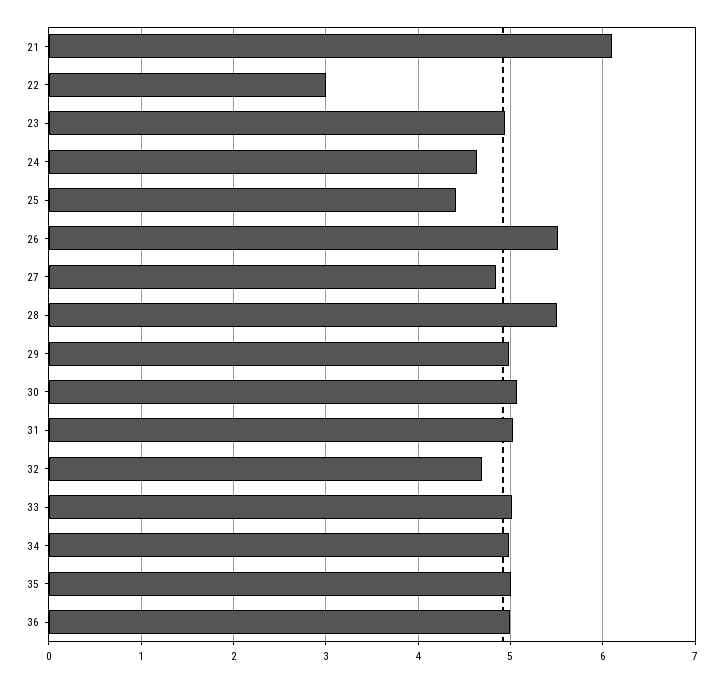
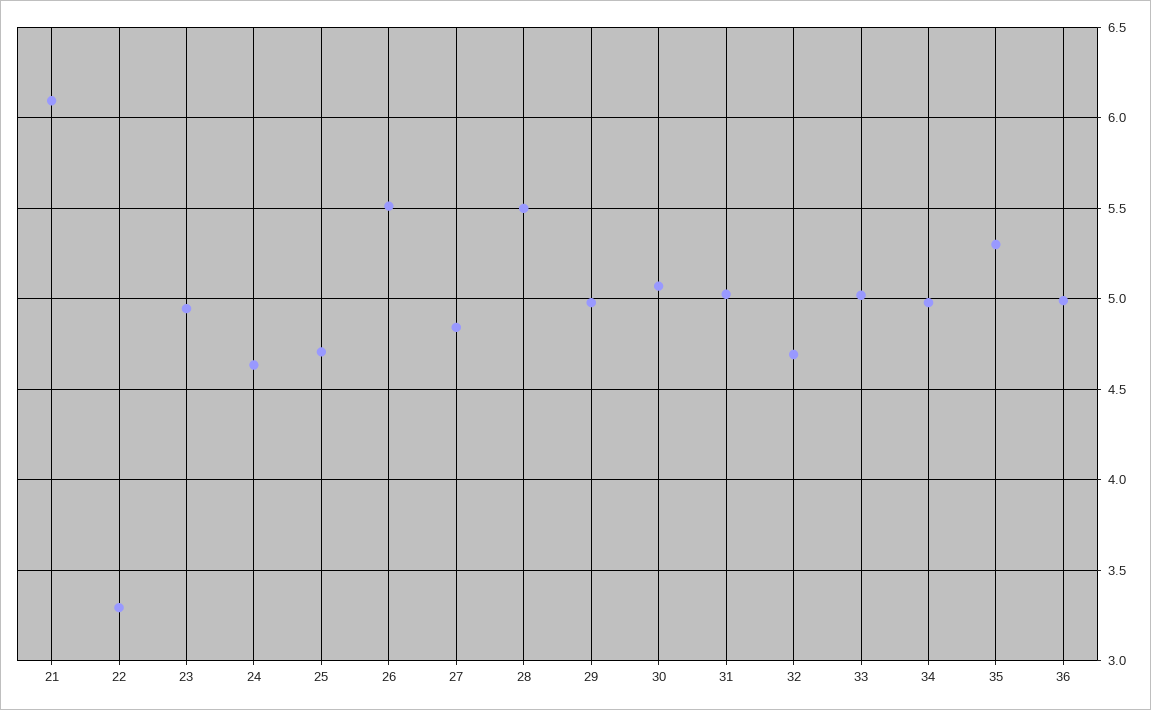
22: 3 -> 3.3
25: 4.4 -> 4.7
35: 5 -> 5.3

